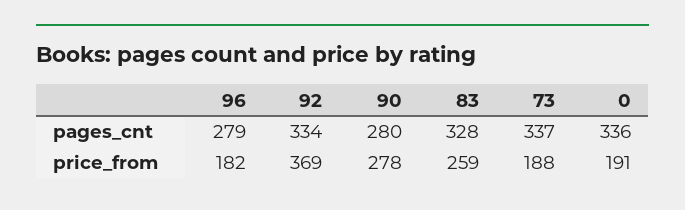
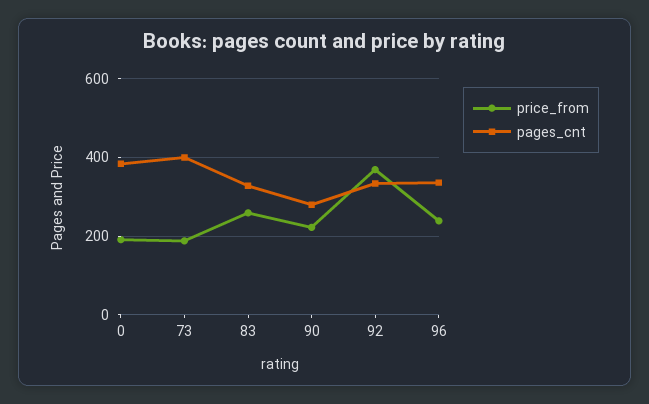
pages_cnt, 96: 279 -> 340
pages_cnt, 73: 337 -> 400
pages_cnt, 0: 336 -> 380
price_from, 96: 182 -> 240
price_from, 90: 278 -> 220

